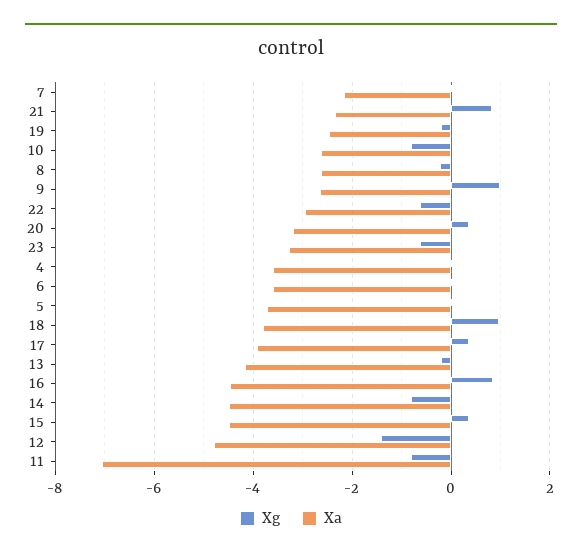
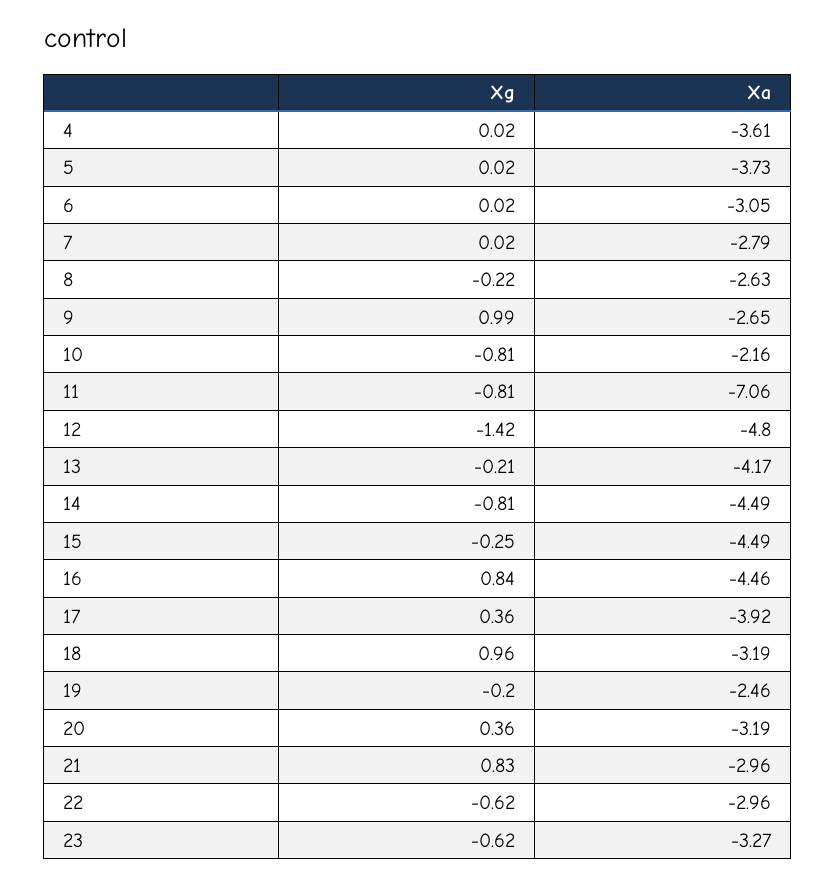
Xa, 7: -2.2 -> -2.79
Xa, 21: -2.4 -> -2.96
Xa, 10: -2.6 -> -2.16
Xa, 6: -3.6 -> -3.05
Xa, 18: -3.8 -> -3.19
Xg, 15: 0.4 -> -0.25

